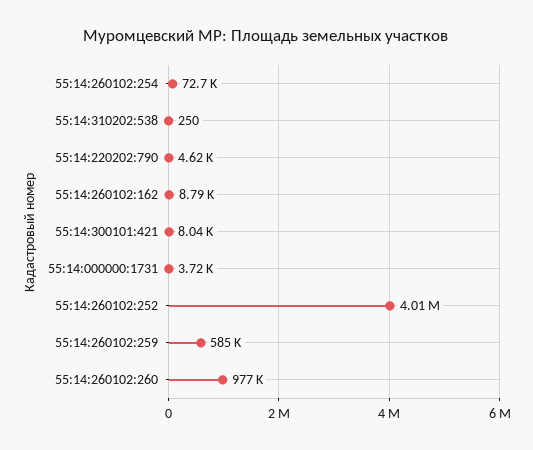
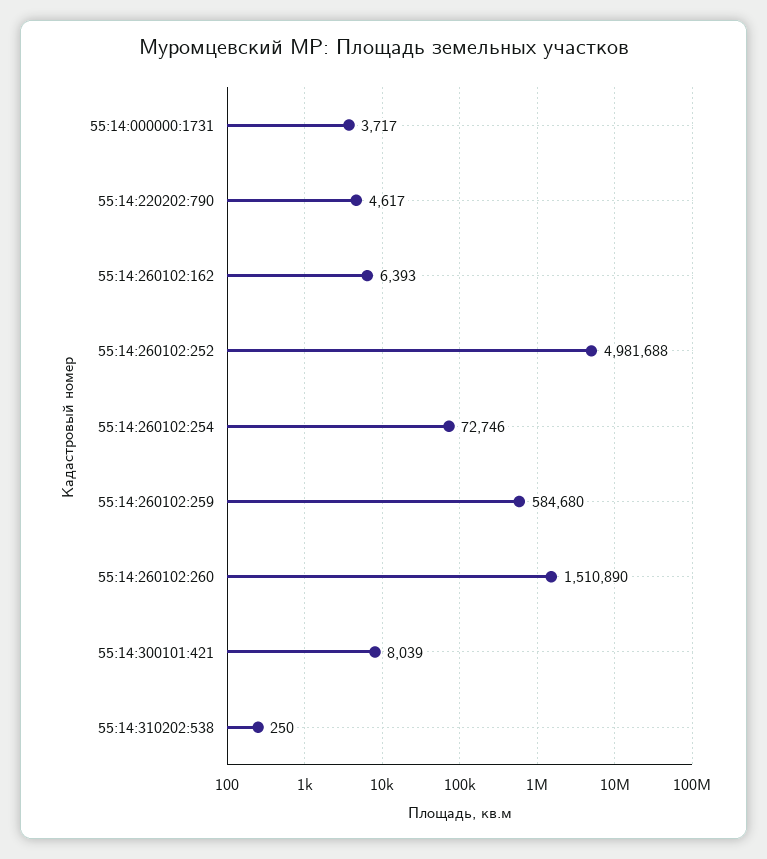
55:14:260102:162: 8790 -> 6393
55:14:260102:252: 4010000 -> 4981688
55:14:260102:260: 977000 -> 1510890

